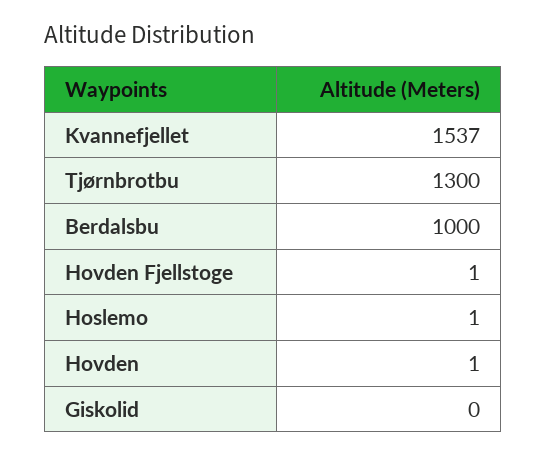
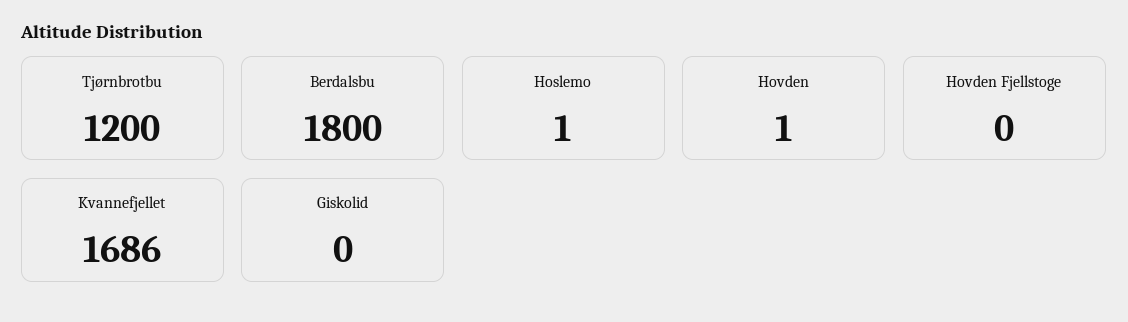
Kvannefjellet: 1537 -> 1686
Tjørnbrotbu: 1300 -> 1200
Berdalsbu: 1000 -> 1800
Hovden Fjellstoge: 1 -> 0

